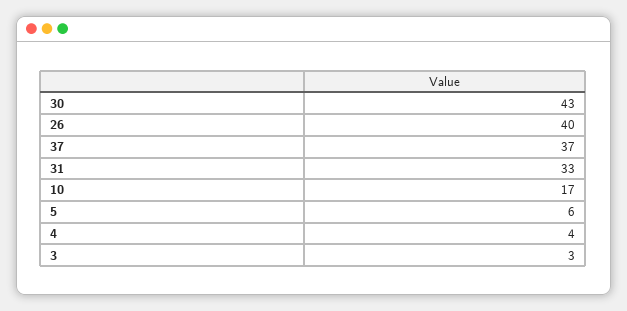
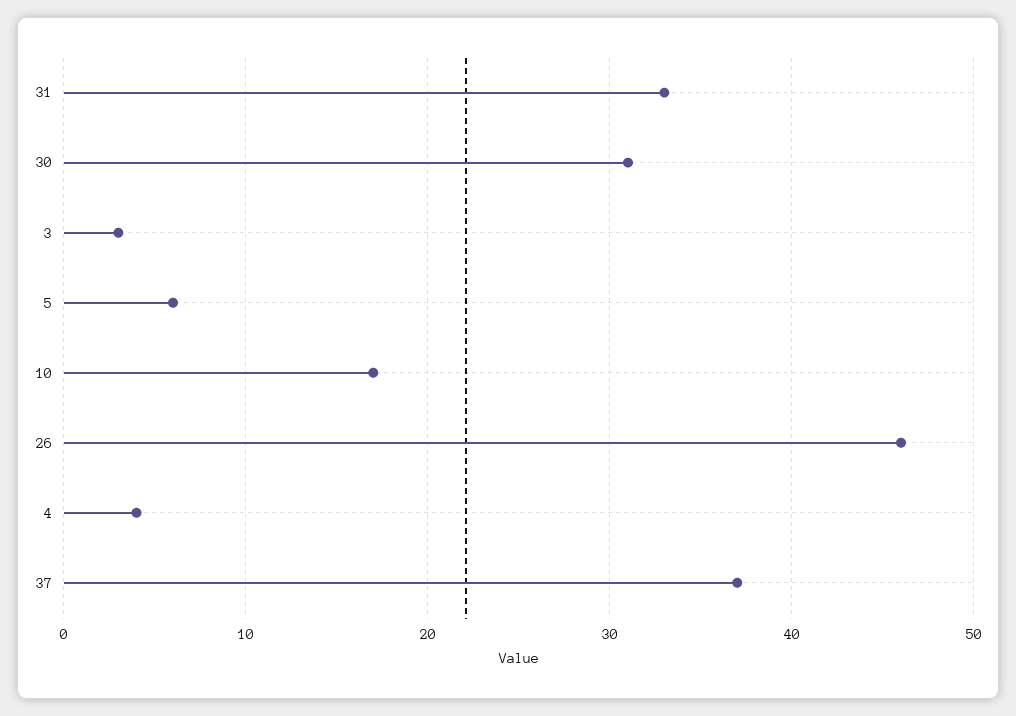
30: 43 -> 31
26: 40 -> 46

